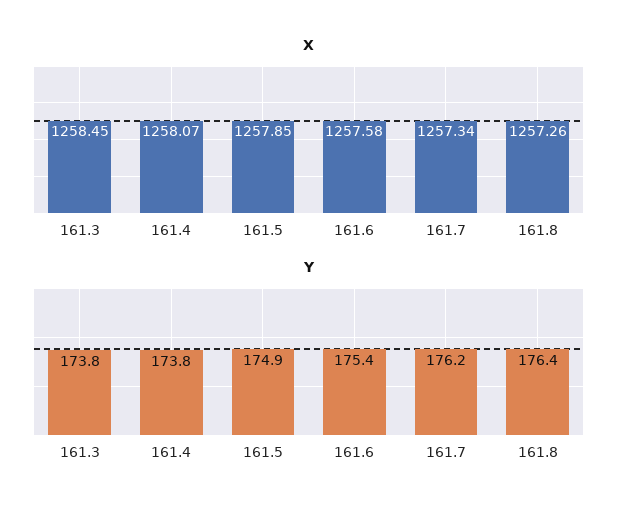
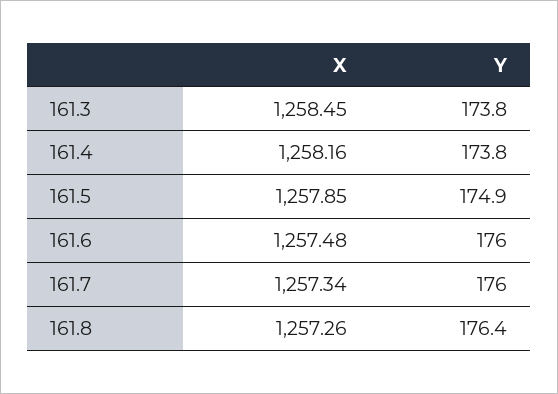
X, 161.4: 1258.07 -> 1258.16
X, 161.6: 1257.58 -> 1257.48
Y, 161.6: 175.4 -> 176
Y, 161.7: 176.2 -> 176

